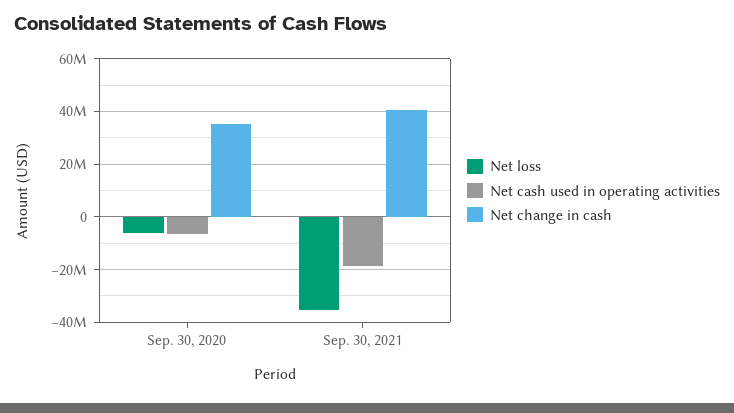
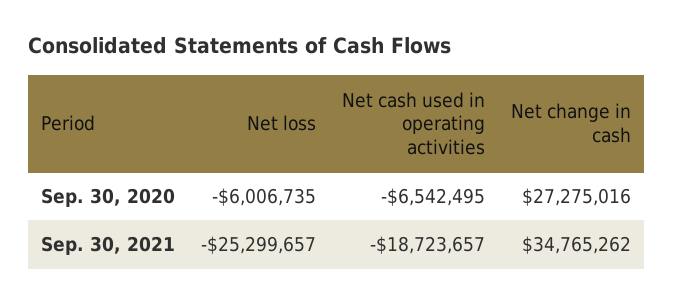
Net change in cash, Sep. 30, 2020: 35000000 -> 27275016
Net loss, Sep. 30, 2021: -35000000 -> -25299657
Net change in cash, Sep. 30, 2021: 40000000 -> 34765262

